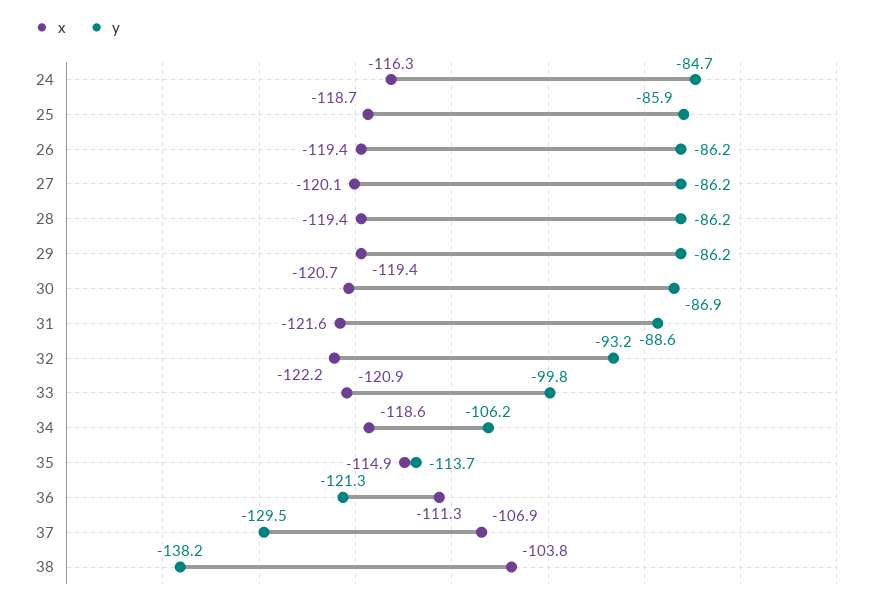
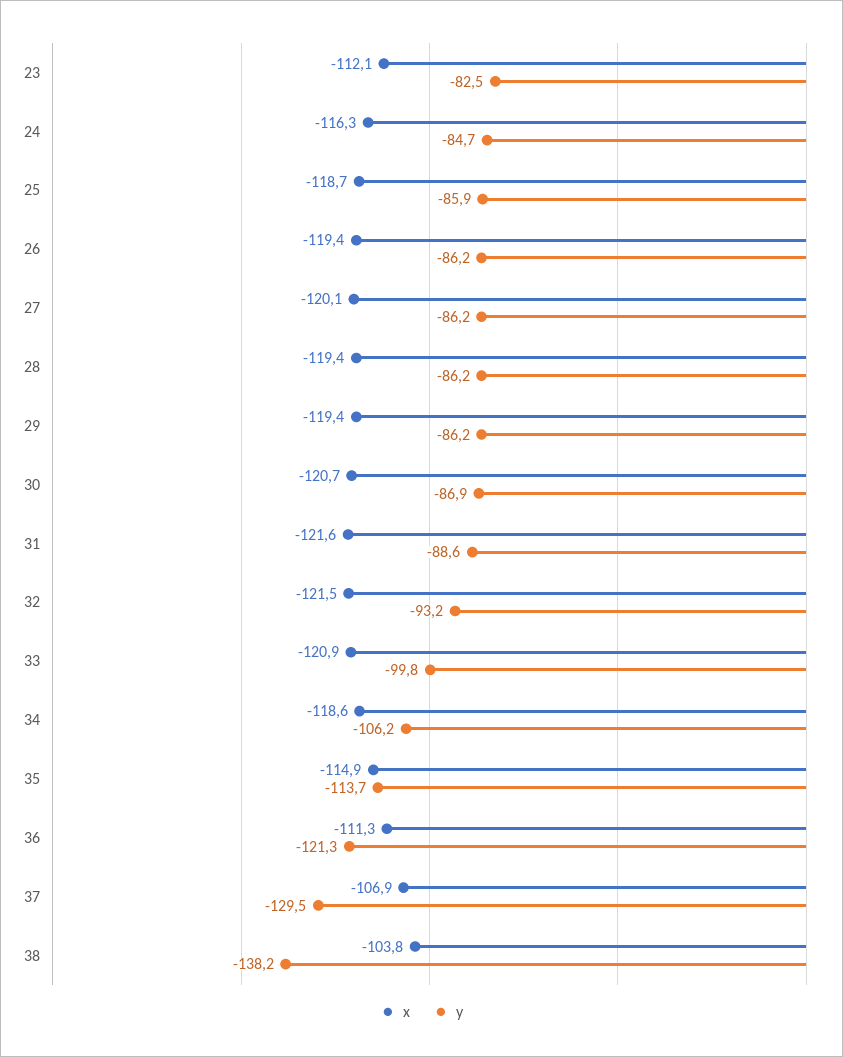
x, 32: -122.2 -> -121.5
x, 23: none -> -112.1
y, 23: none -> -82.5

